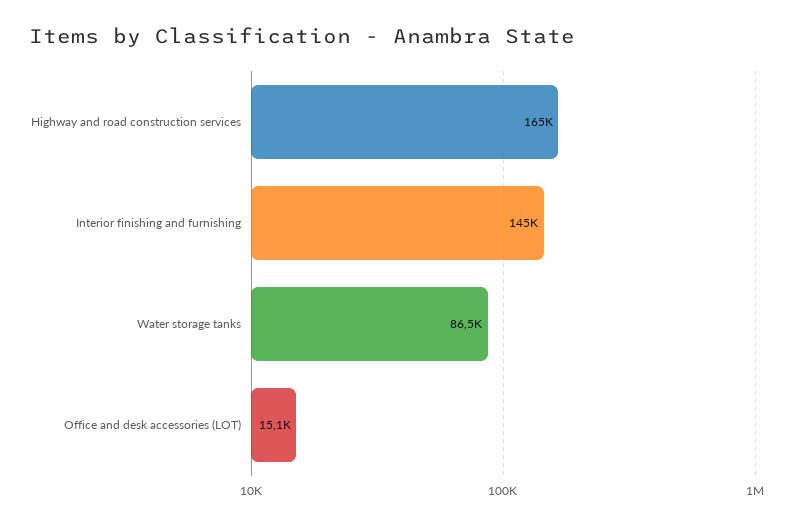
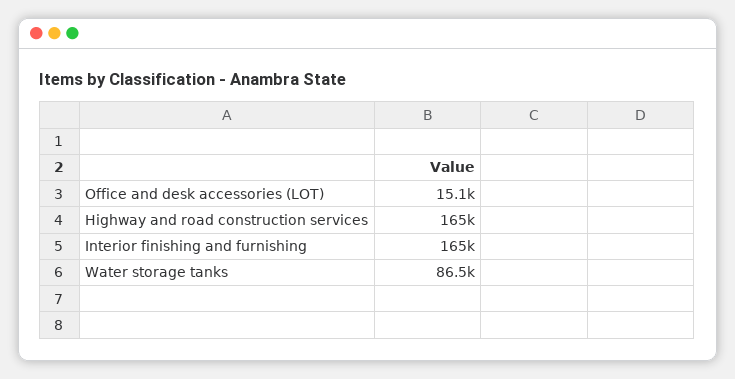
Interior finishing and furnishing: 145000 -> 165000

